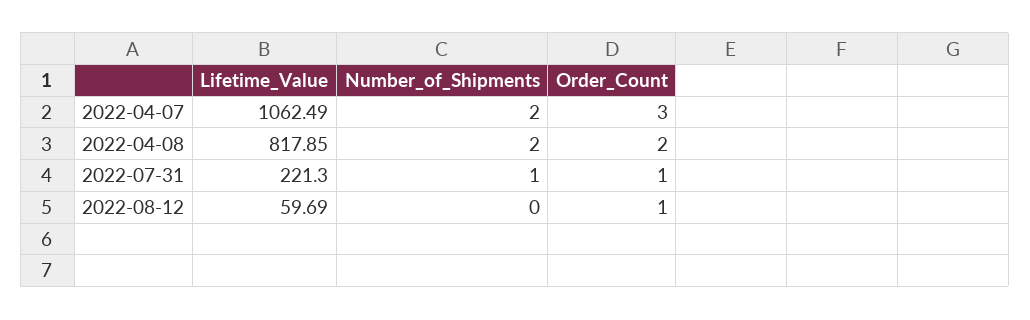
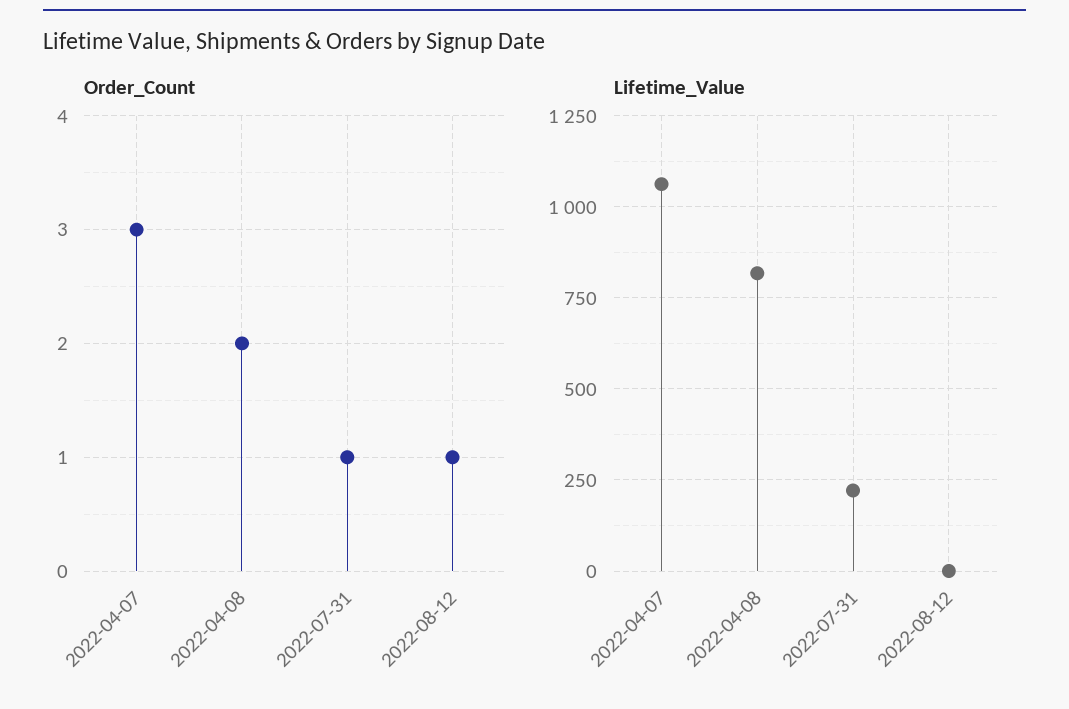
Number_of_Shipments, 2022-04-07: 2 -> none
Number_of_Shipments, 2022-04-08: 2 -> none
Number_of_Shipments, 2022-07-31: 1 -> none
Lifetime_Value, 2022-08-12: 59.69 -> 0
Number_of_Shipments, 2022-08-12: 0 -> none

